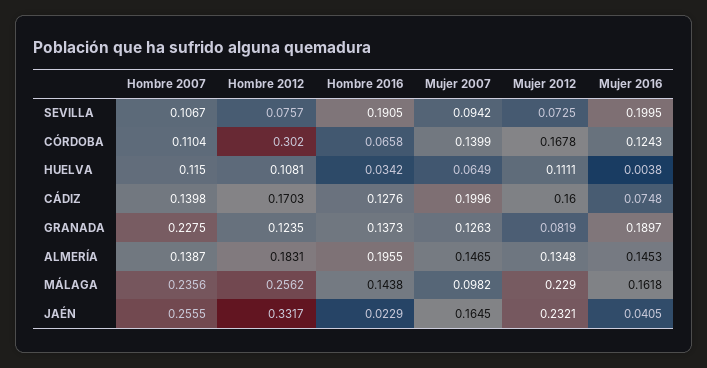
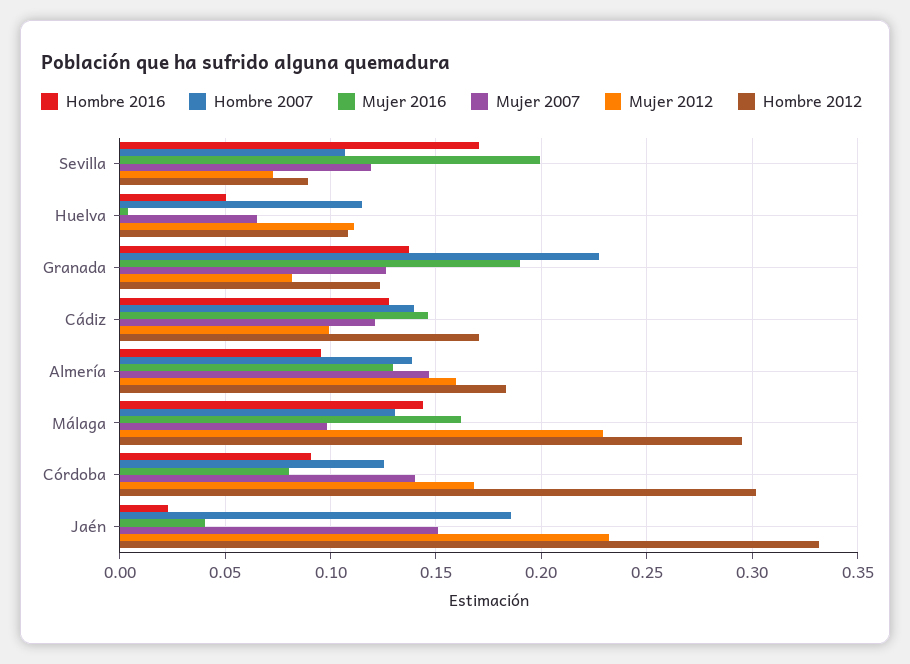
Hombre 2012, SEVILLA: 0.0757 -> 0.09
Hombre 2016, SEVILLA: 0.1905 -> 0.17
Mujer 2007, SEVILLA: 0.0942 -> 0.12
Hombre 2007, CÓRDOBA: 0.1104 -> 0.125
Hombre 2016, CÓRDOBA: 0.0658 -> 0.09
Mujer 2016, CÓRDOBA: 0.1243 -> 0.08
Hombre 2016, HUELVA: 0.0342 -> 0.05
Mujer 2007, CÁDIZ: 0.1996 -> 0.12
Mujer 2012, CÁDIZ: 0.16 -> 0.1
Mujer 2016, CÁDIZ: 0.0748 -> 0.145
Hombre 2016, ALMERÍA: 0.1955 -> 0.095
Mujer 2012, ALMERÍA: 0.1348 -> 0.16
Mujer 2016, ALMERÍA: 0.1453 -> 0.13
Hombre 2007, MÁLAGA: 0.2356 -> 0.13
Hombre 2012, MÁLAGA: 0.2562 -> 0.295
Hombre 2007, JAÉN: 0.2555 -> 0.185
Mujer 2007, JAÉN: 0.1645 -> 0.15

